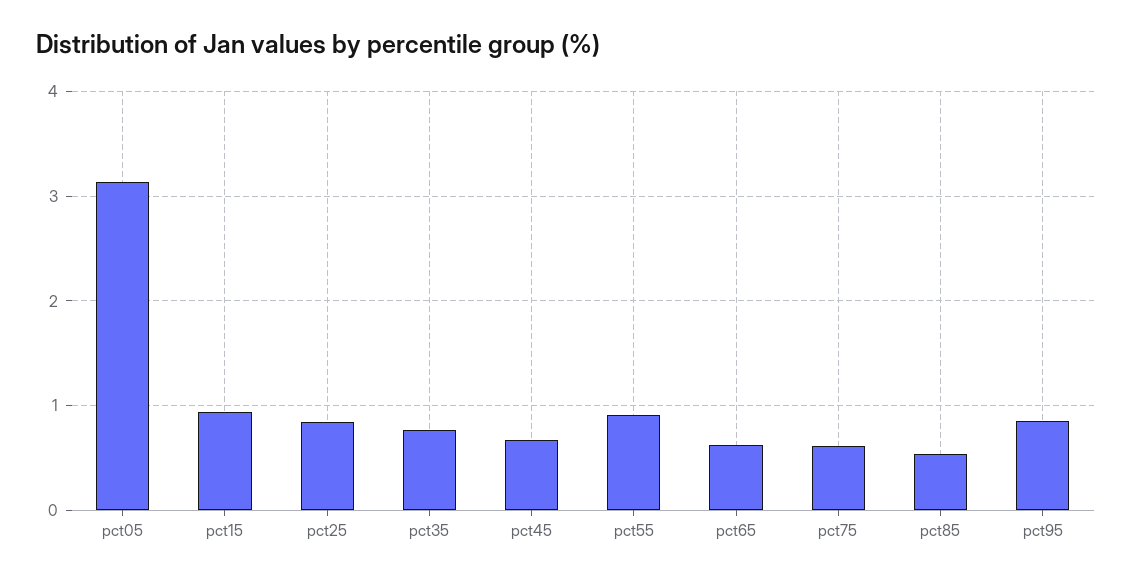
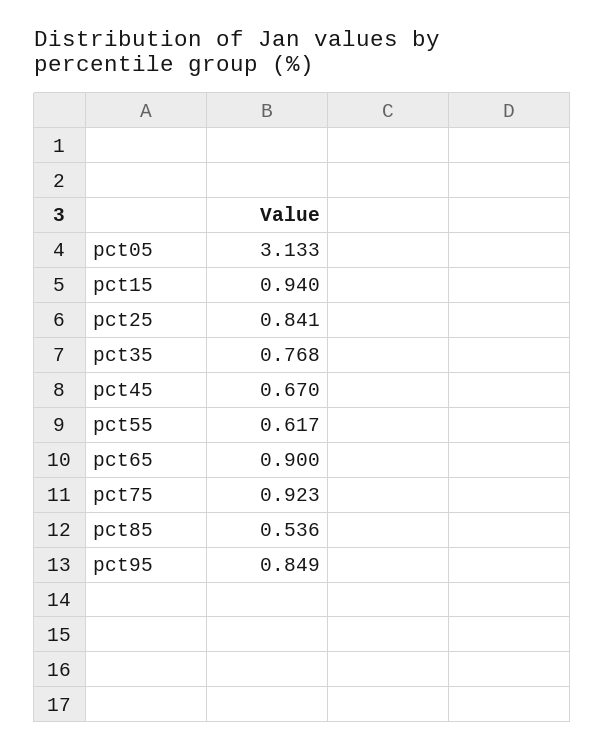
pct55: 0.9 -> 0.617
pct65: 0.6 -> 0.9
pct75: 0.6 -> 0.923

